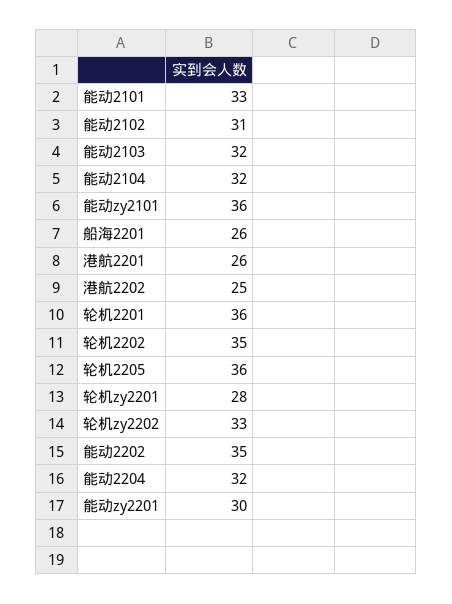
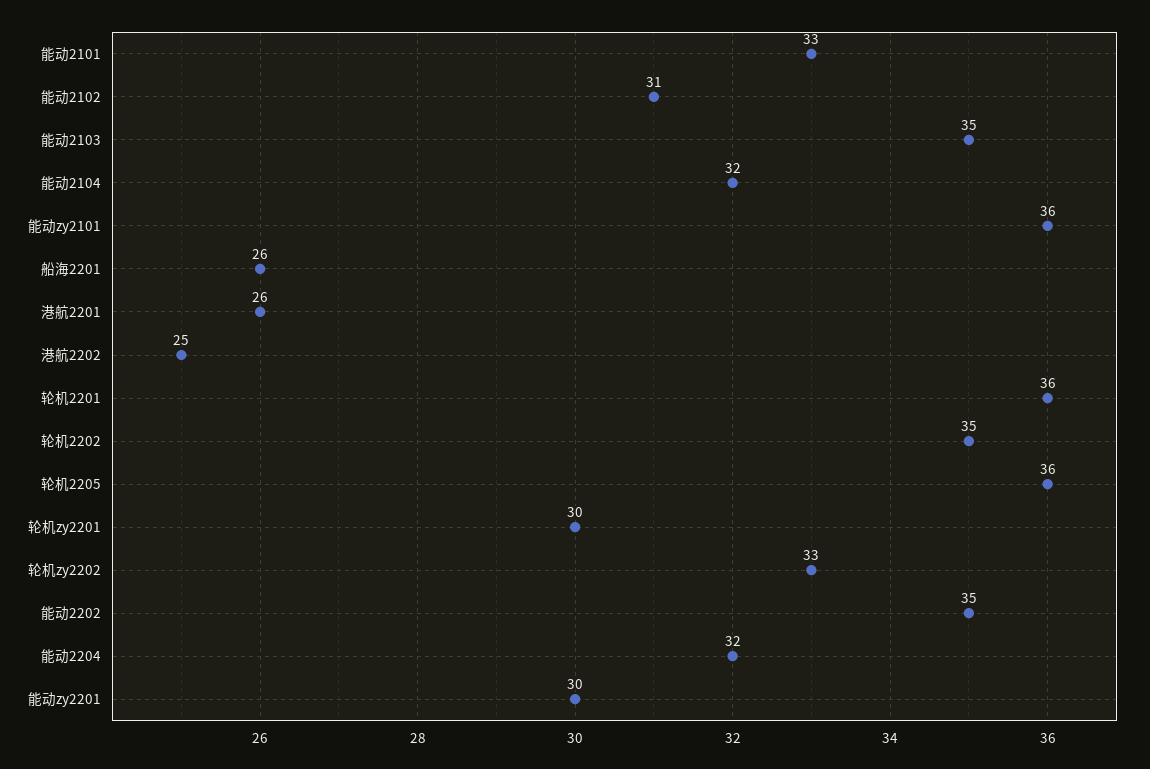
能动2103: 32 -> 35
轮机zy2201: 28 -> 30

